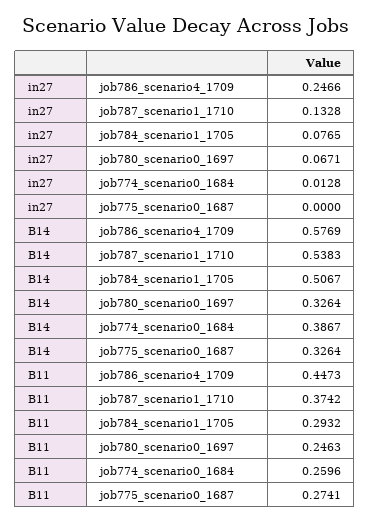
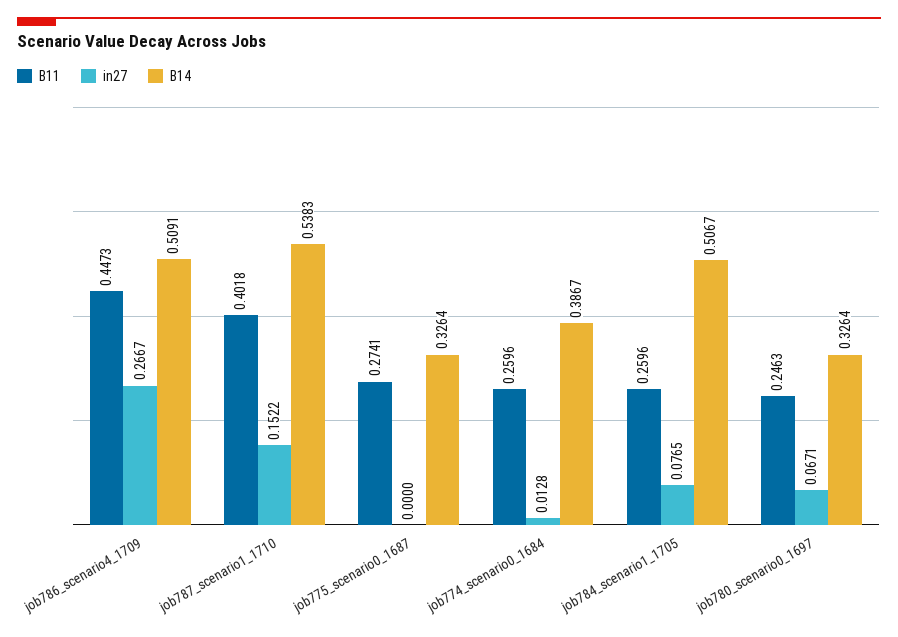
in27, job786_scenario4_1709: 0.2466 -> 0.2667
in27, job787_scenario1_1710: 0.1328 -> 0.1522
B14, job786_scenario4_1709: 0.5769 -> 0.5091
B11, job787_scenario1_1710: 0.3742 -> 0.4018
B11, job784_scenario1_1705: 0.2932 -> 0.2596

